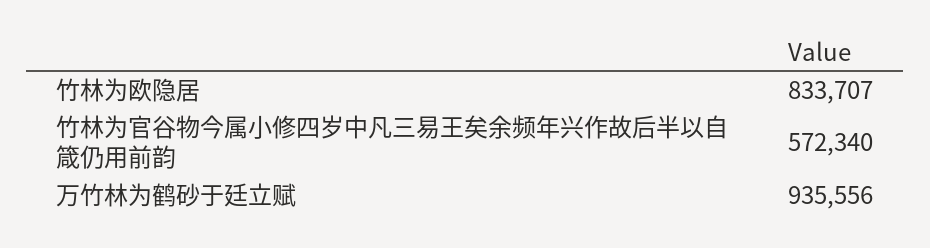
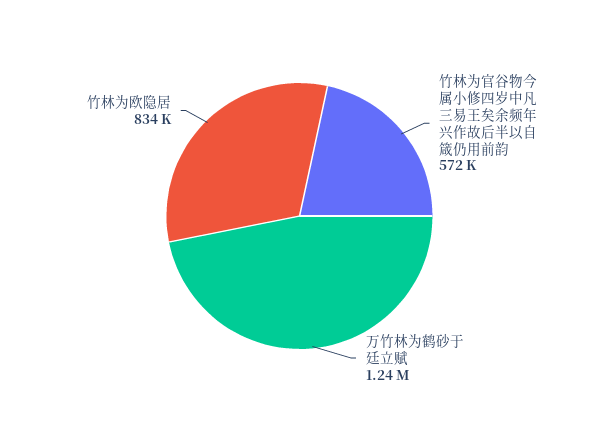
万竹林为鹤砂于廷立赋: 935556 -> 1240000

